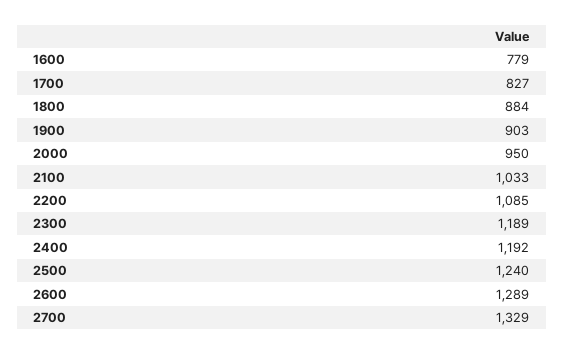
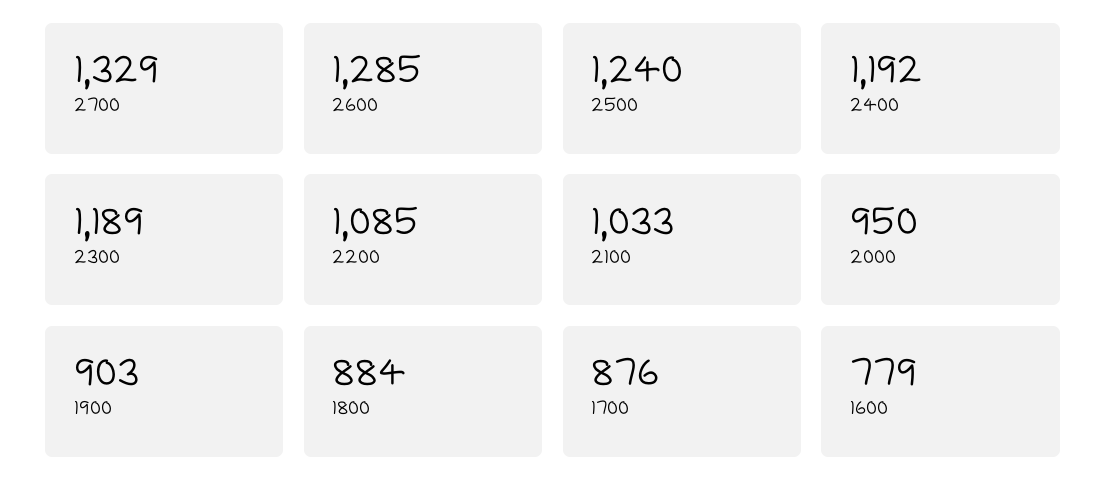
1700: 827 -> 876
2600: 1289 -> 1285

